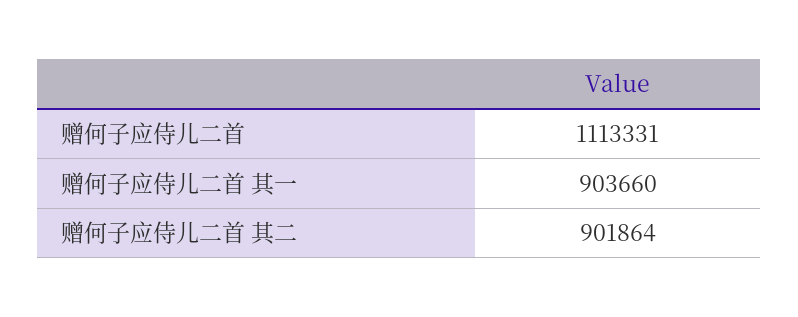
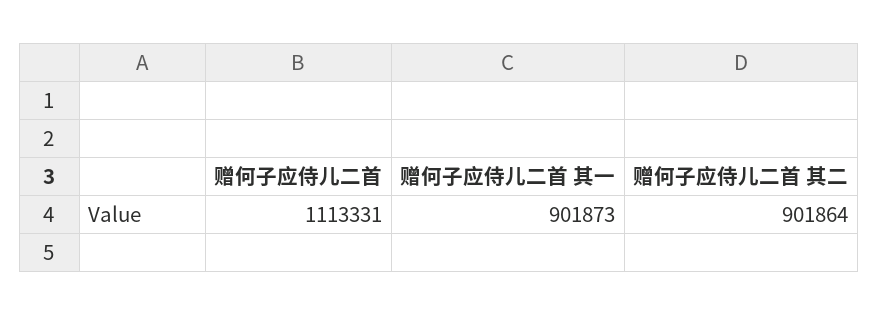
赠何子应侍儿二首 其一: 903660 -> 901873

